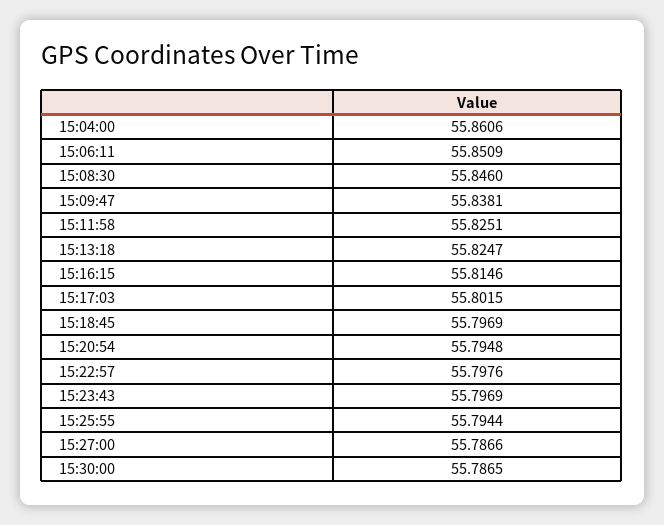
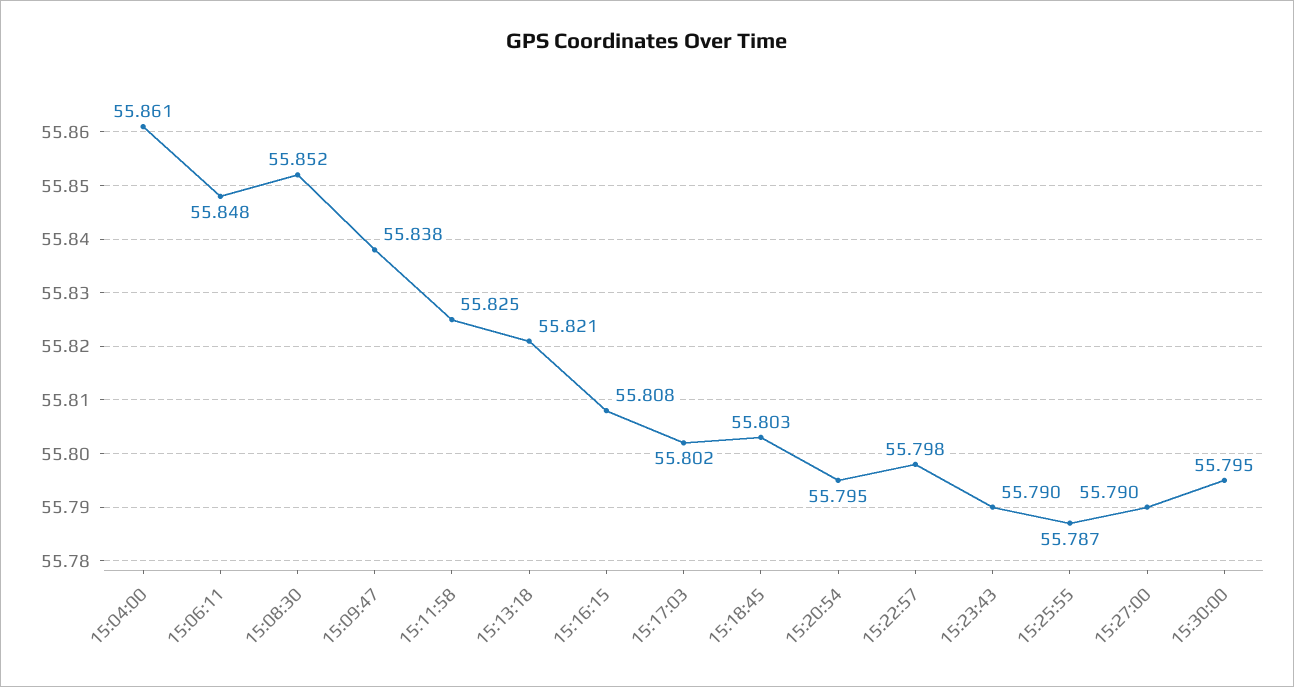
15:06:11: 55.8509 -> 55.848
15:08:30: 55.846 -> 55.852
15:13:18: 55.8247 -> 55.821
15:16:15: 55.8146 -> 55.808
15:18:45: 55.7969 -> 55.803
15:23:43: 55.7969 -> 55.79
15:25:55: 55.7944 -> 55.787
15:27:00: 55.7866 -> 55.79
15:30:00: 55.7865 -> 55.795

